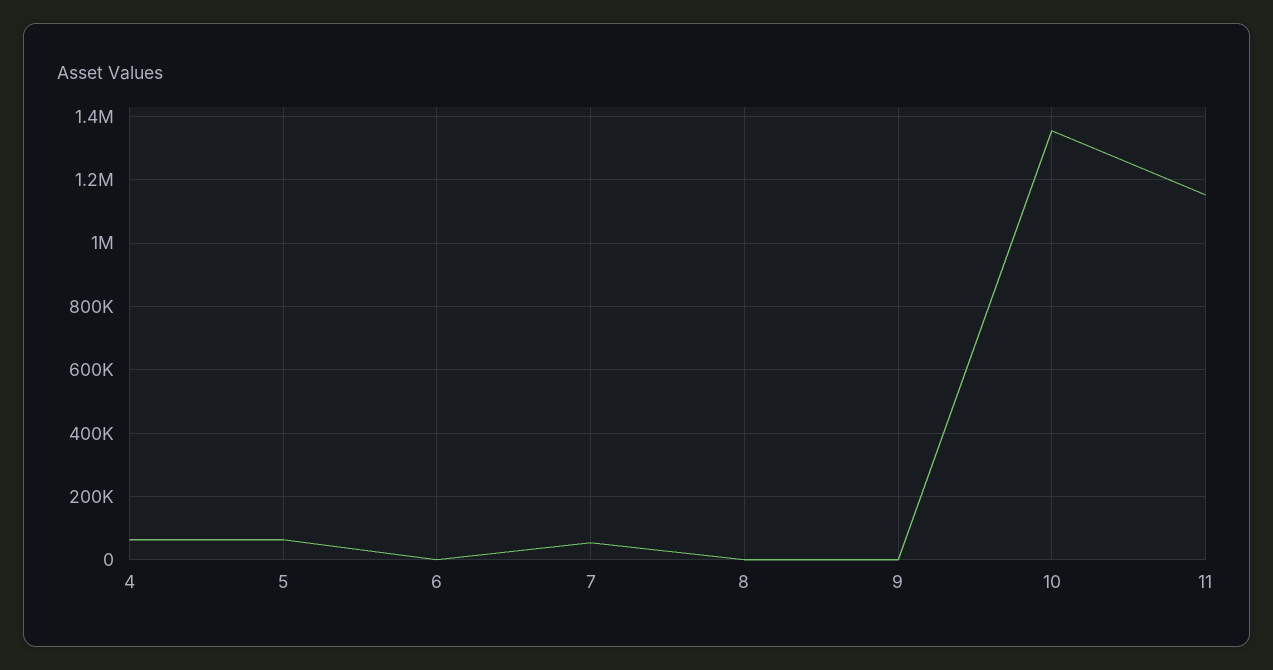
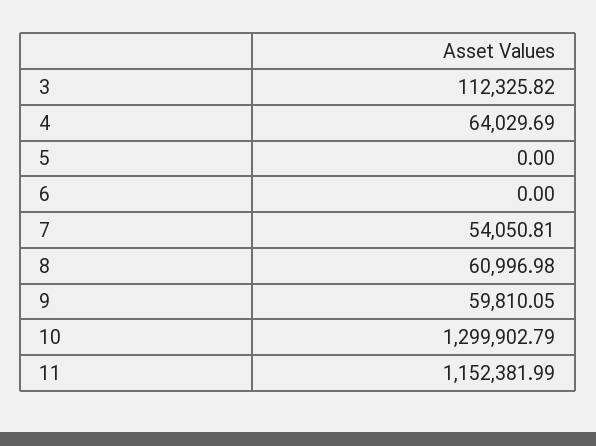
5: 60000 -> 0
8: 0 -> 60996.98
9: 0 -> 59810.05
10: 1360000 -> 1299902.79
3: none -> 112325.82

